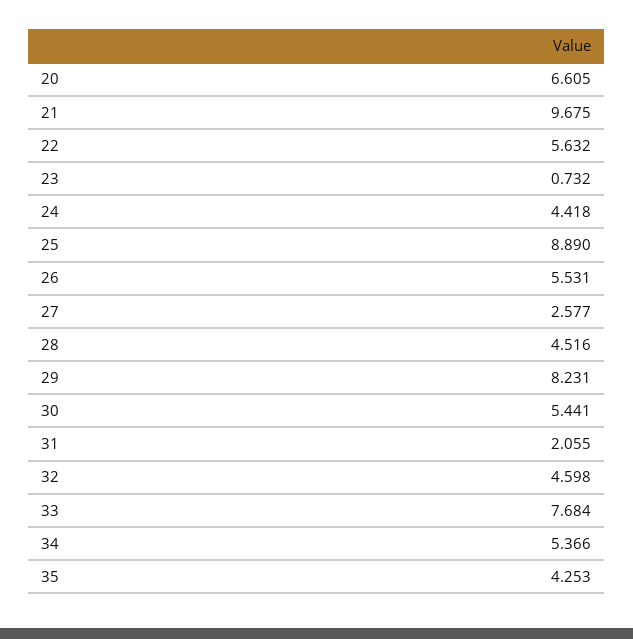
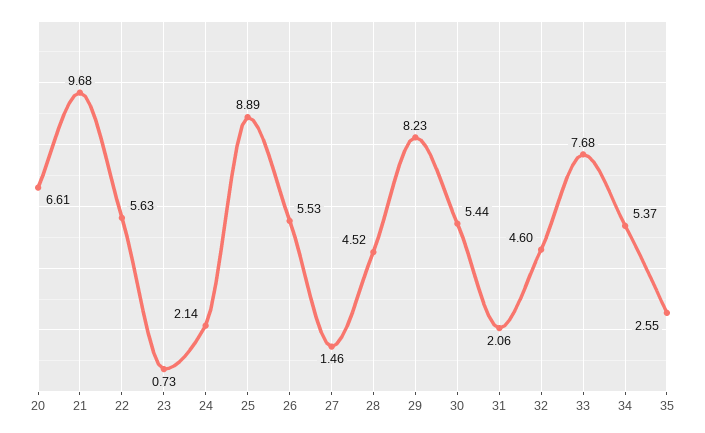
24: 4.418 -> 2.14
27: 2.577 -> 1.46
35: 4.253 -> 2.55

